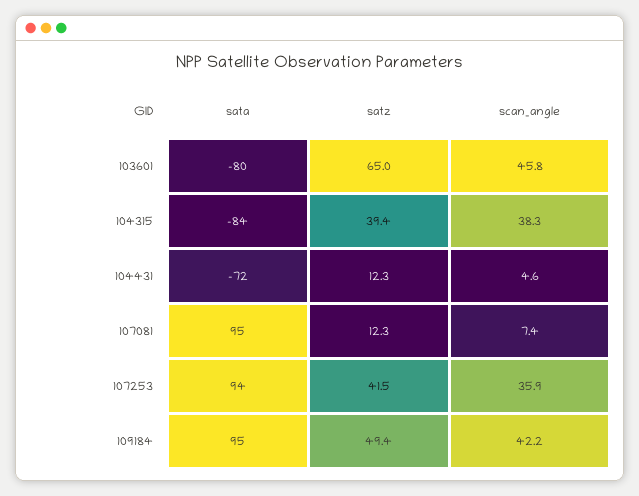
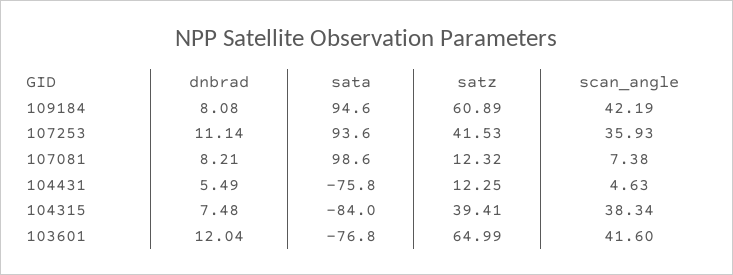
sata, 103601: -80 -> -76.8
scan_angle, 103601: 45.8 -> 41.6
sata, 104431: -72 -> -75.8
sata, 107081: 95 -> 98.6
satz, 109184: 49.4 -> 60.89
dnbrad, 109184: none -> 8.08
dnbrad, 107253: none -> 11.14
dnbrad, 107081: none -> 8.21
dnbrad, 104431: none -> 5.49
dnbrad, 104315: none -> 7.48
dnbrad, 103601: none -> 12.04

